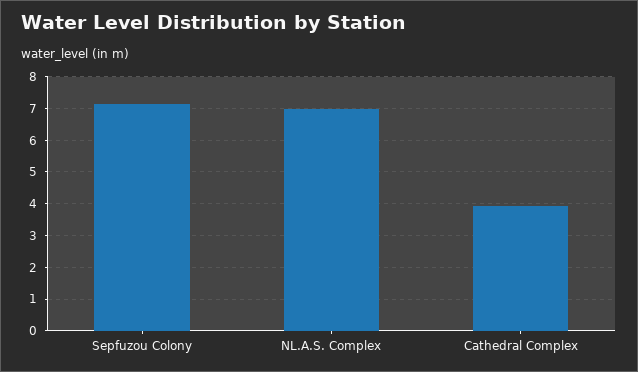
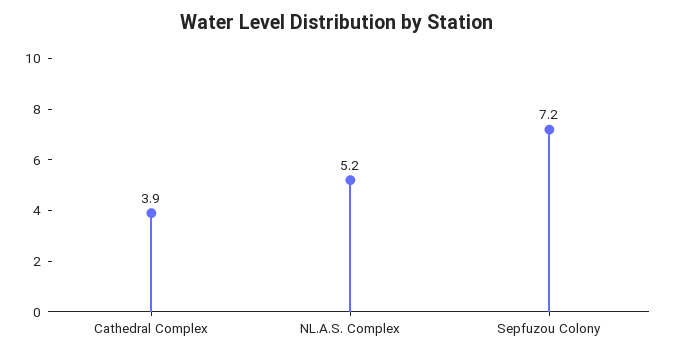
NL.A.S. Complex: 7 -> 5.2

